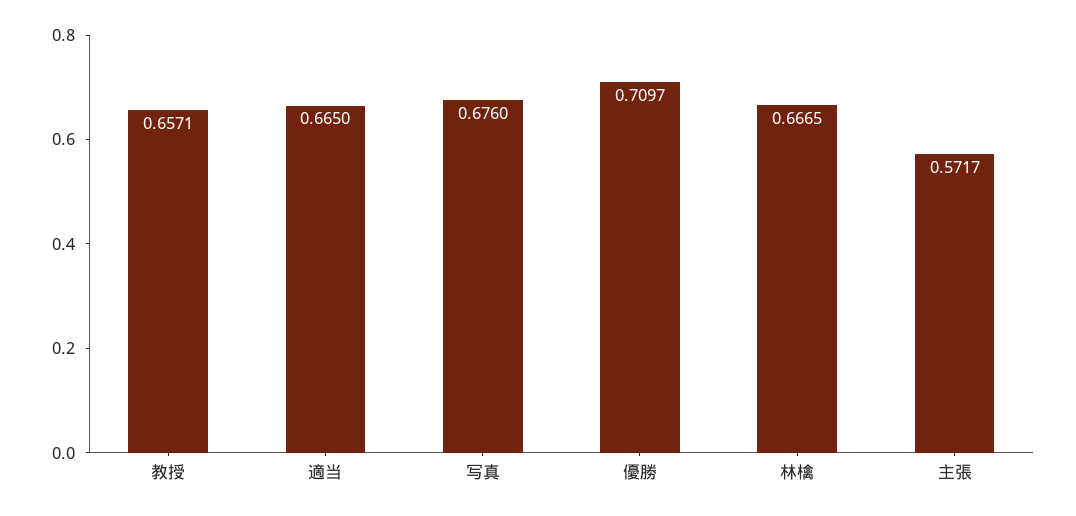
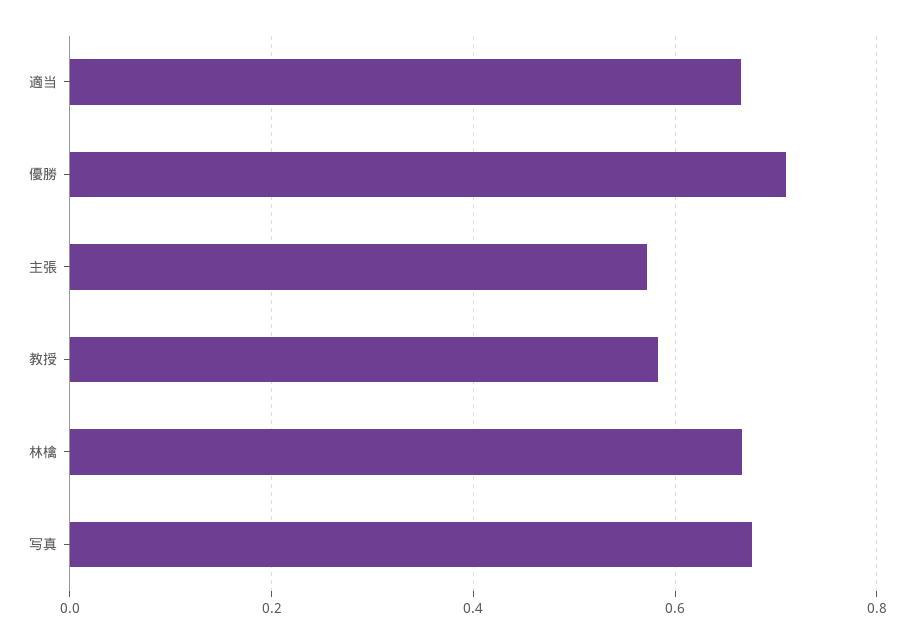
教授: 0.6571 -> 0.58

